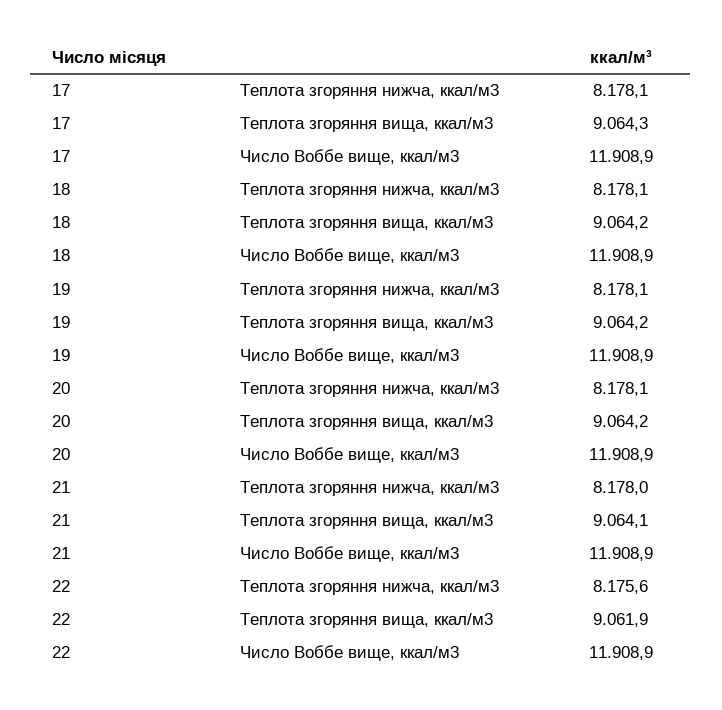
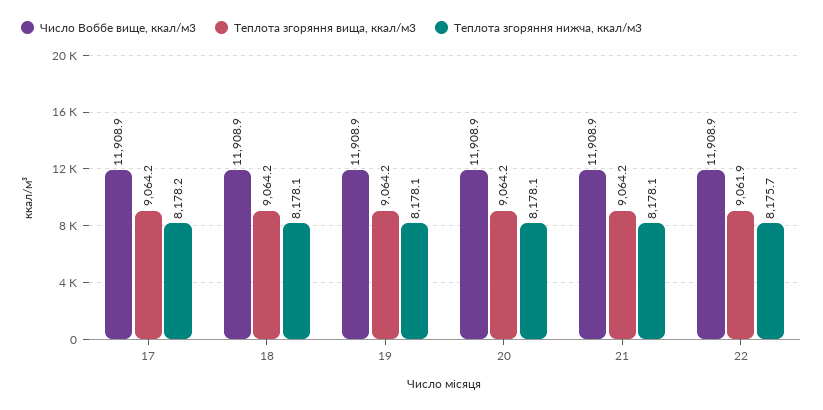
Теплота згоряння нижча, ккал/м3, 17: 8178.1 -> 8178.2
Теплота згоряння вища, ккал/м3, 17: 9064.3 -> 9064.2
Теплота згоряння нижча, ккал/м3, 21: 8178 -> 8178.1
Теплота згоряння вища, ккал/м3, 21: 9064.1 -> 9064.2
Теплота згоряння нижча, ккал/м3, 22: 8175.6 -> 8175.7

